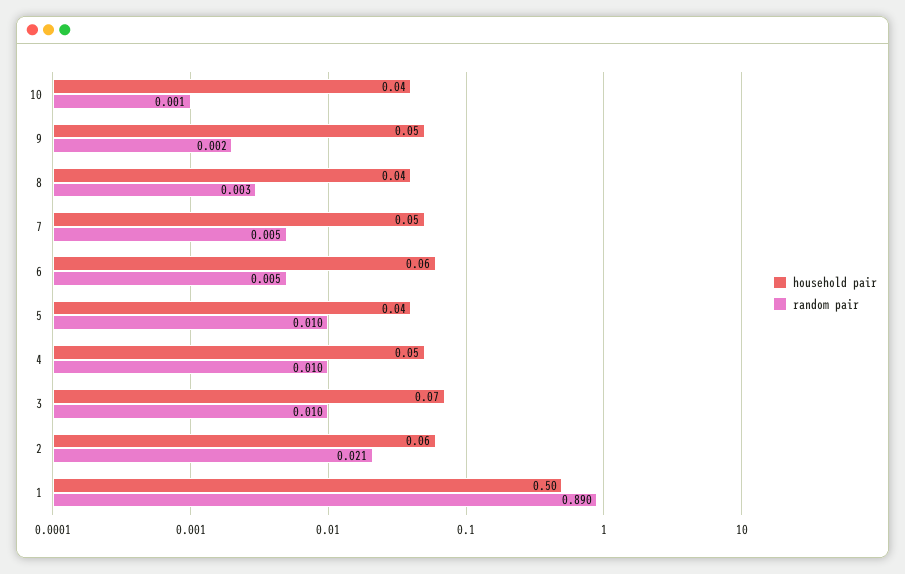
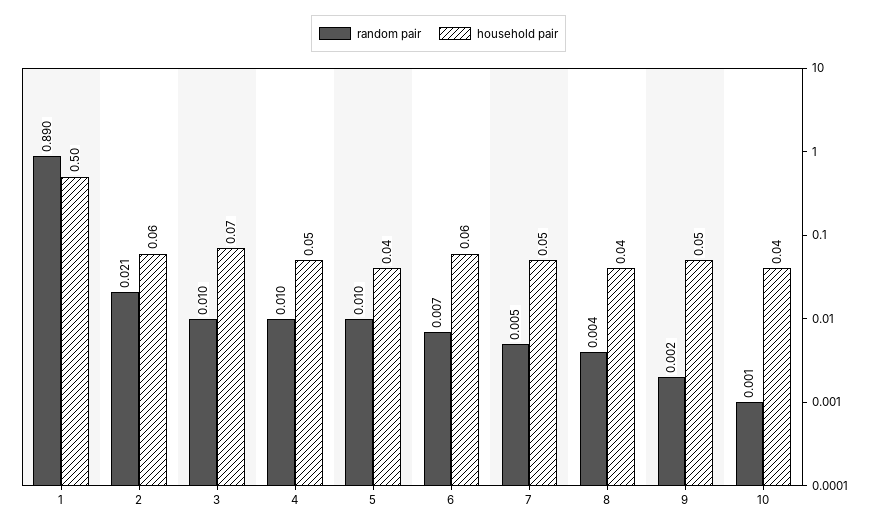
random pair, 8: 0.003 -> 0.004
random pair, 6: 0.005 -> 0.007

